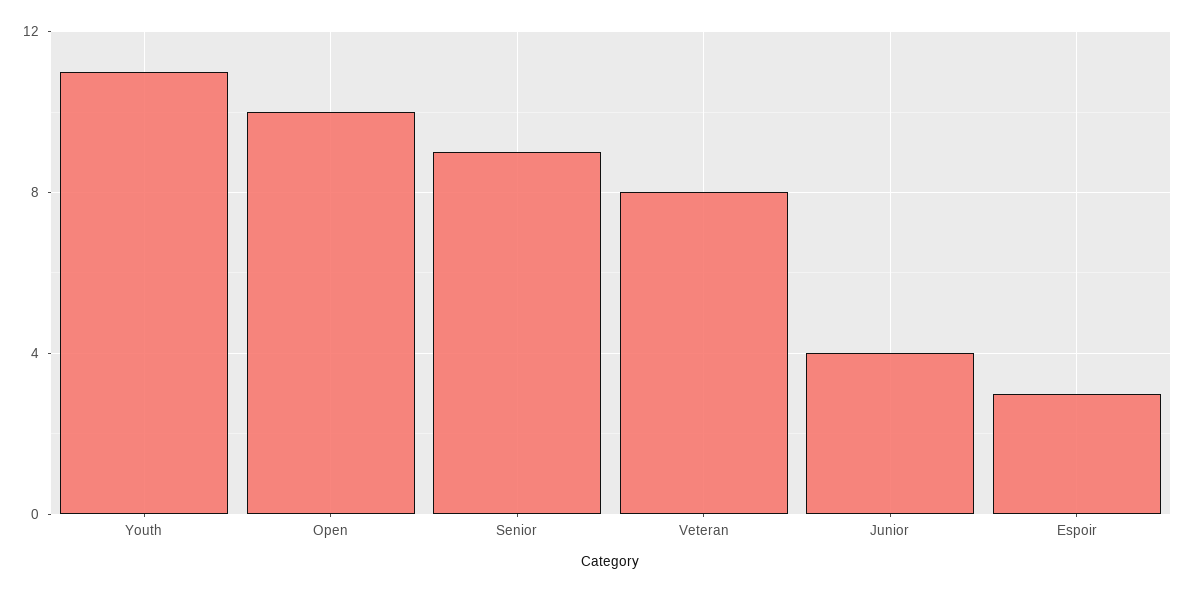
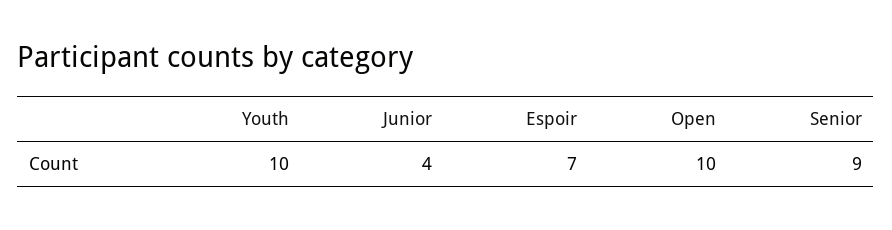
Youth: 11 -> 10
Veteran: 8 -> none
Espoir: 3 -> 7

